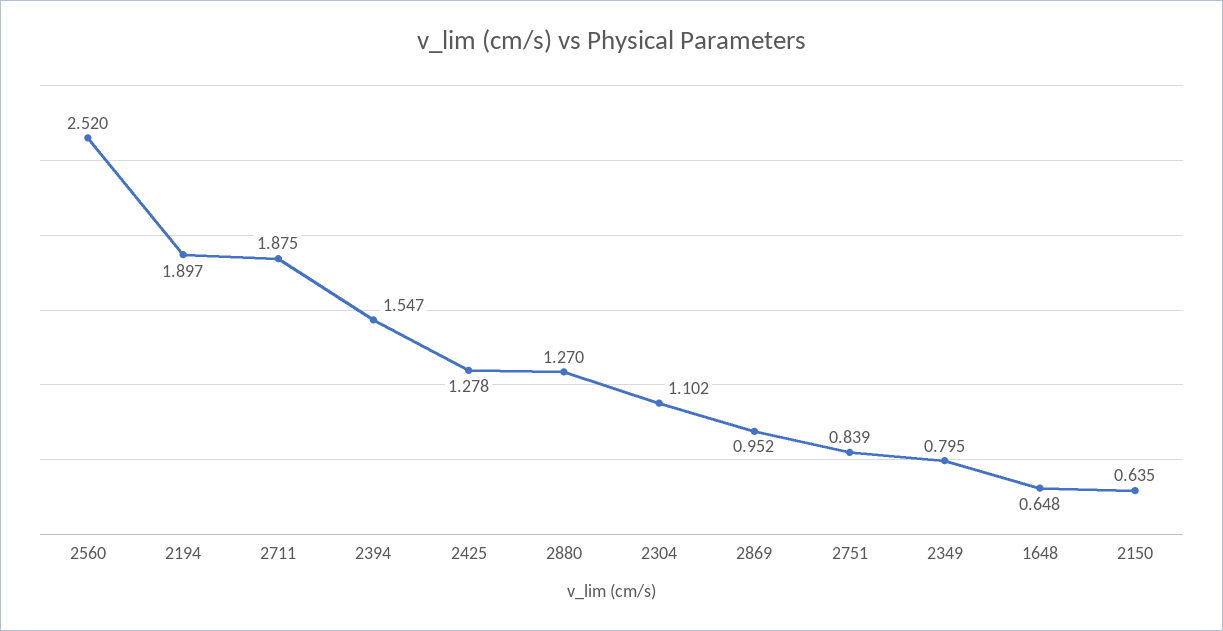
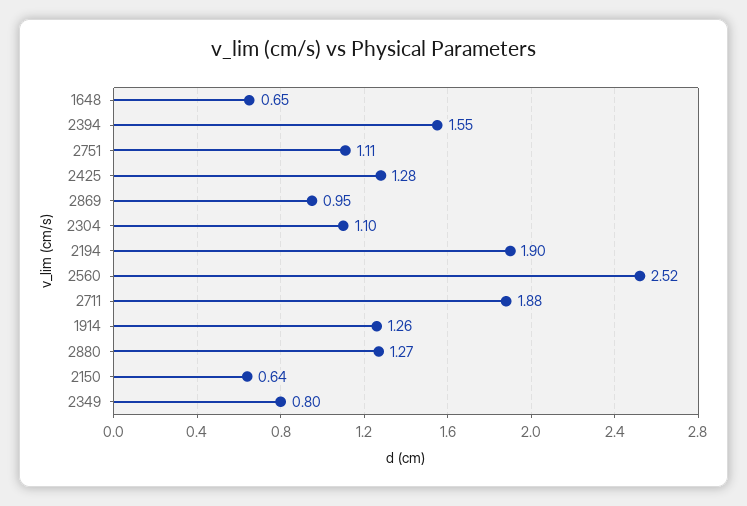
2751: 0.839 -> 1.11
1914: none -> 1.26

